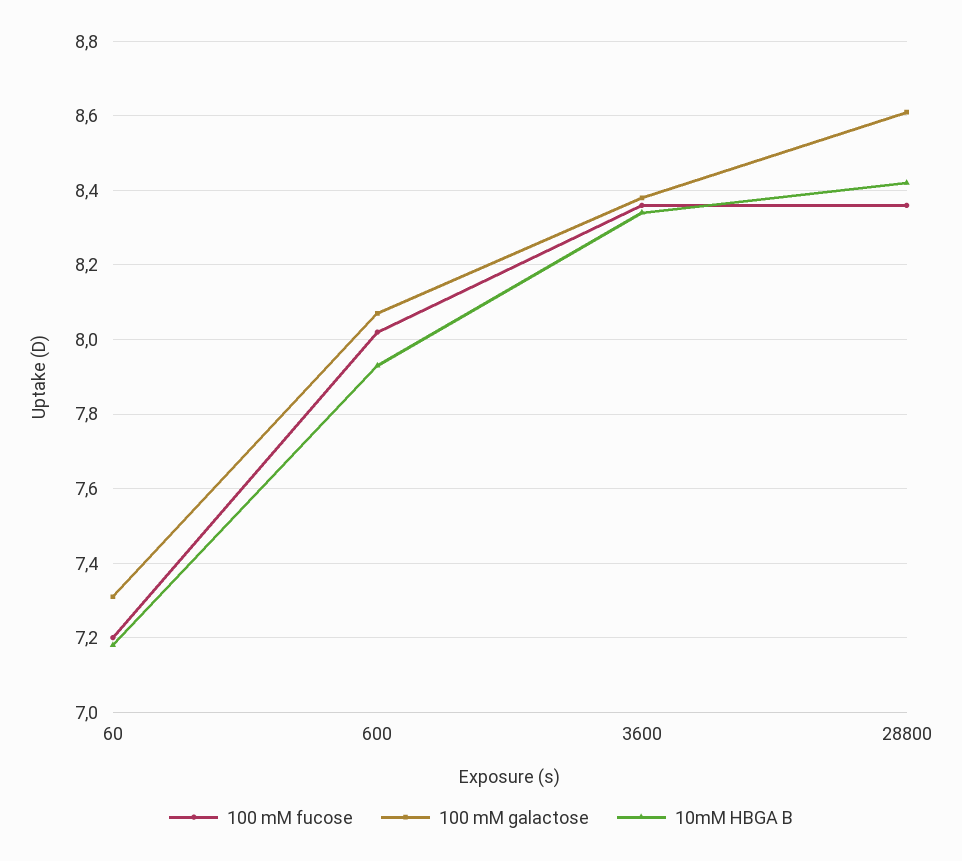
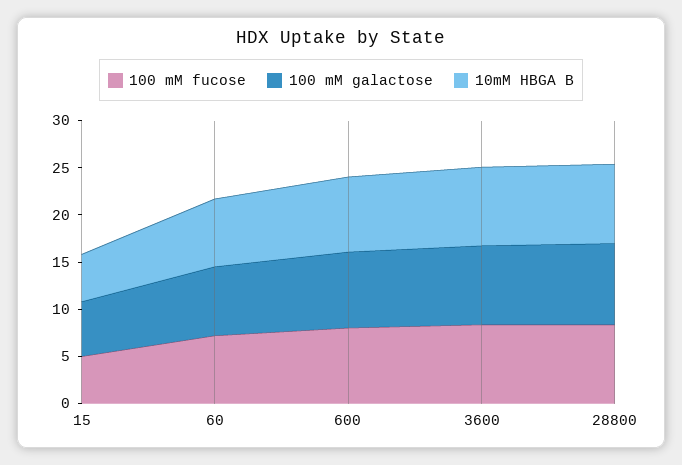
100 mM fucose, 15: none -> 5
100 mM galactose, 15: none -> 6
10mM HBGA B, 15: none -> 5

